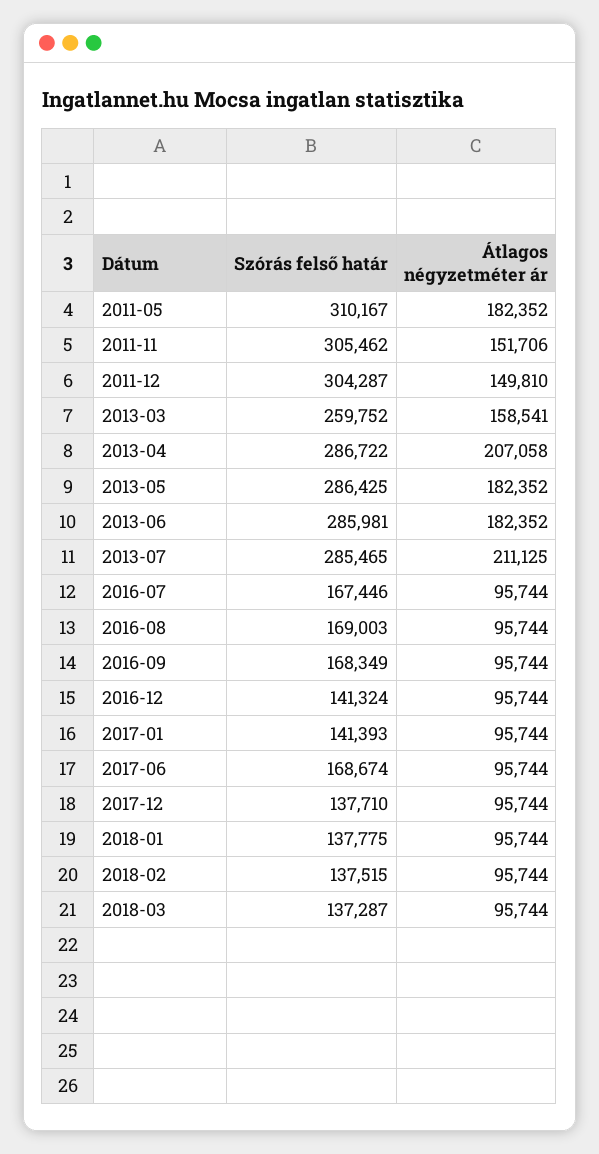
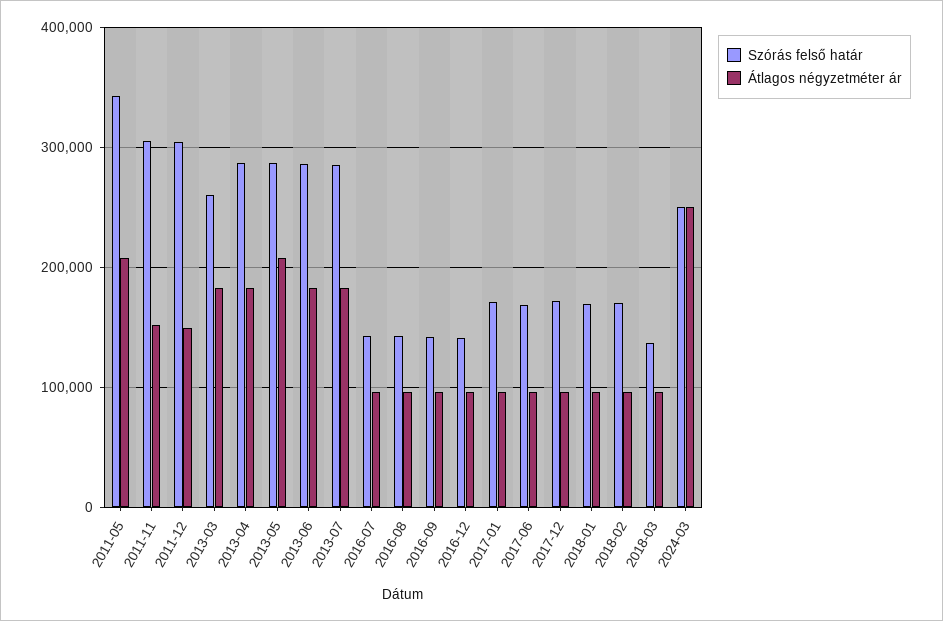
Szórás felső határ, 2011-05: 310167 -> 340000
Átlagos négyzetméter ár, 2011-05: 182352 -> 210000
Átlagos négyzetméter ár, 2013-03: 158541 -> 180000
Átlagos négyzetméter ár, 2013-04: 207058 -> 180000
Átlagos négyzetméter ár, 2013-05: 182352 -> 210000
Átlagos négyzetméter ár, 2013-07: 211125 -> 180000
Szórás felső határ, 2016-07: 167446 -> 140000
Szórás felső határ, 2016-08: 169003 -> 140000
Szórás felső határ, 2016-09: 168349 -> 140000
Szórás felső határ, 2017-01: 141393 -> 170000
Szórás felső határ, 2017-12: 137710 -> 170000
Szórás felső határ, 2018-01: 137775 -> 170000
Szórás felső határ, 2018-02: 137515 -> 170000
Szórás felső határ, 2024-03: none -> 250000
Átlagos négyzetméter ár, 2024-03: none -> 250000

